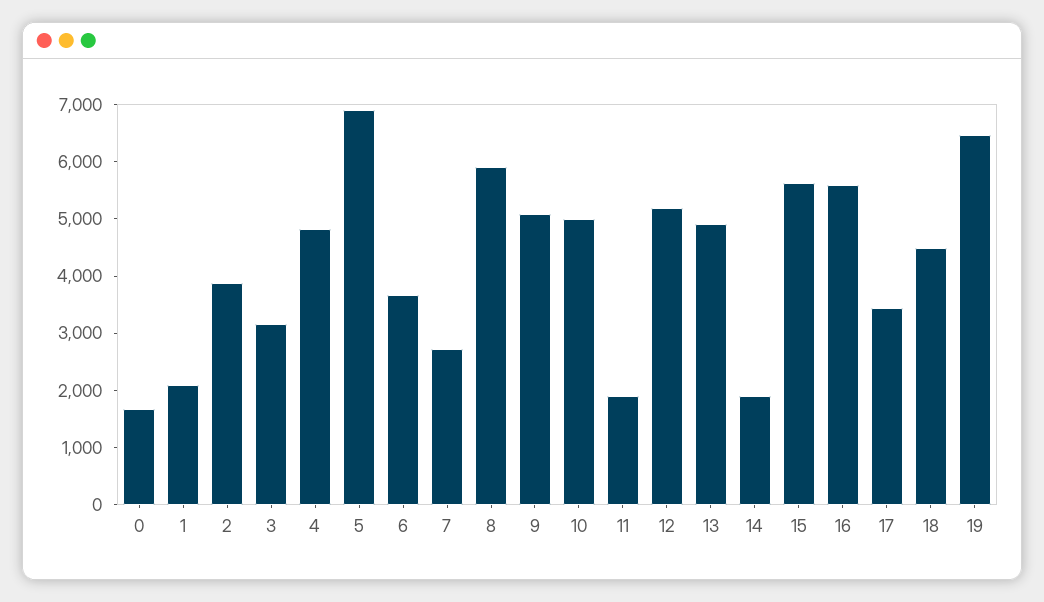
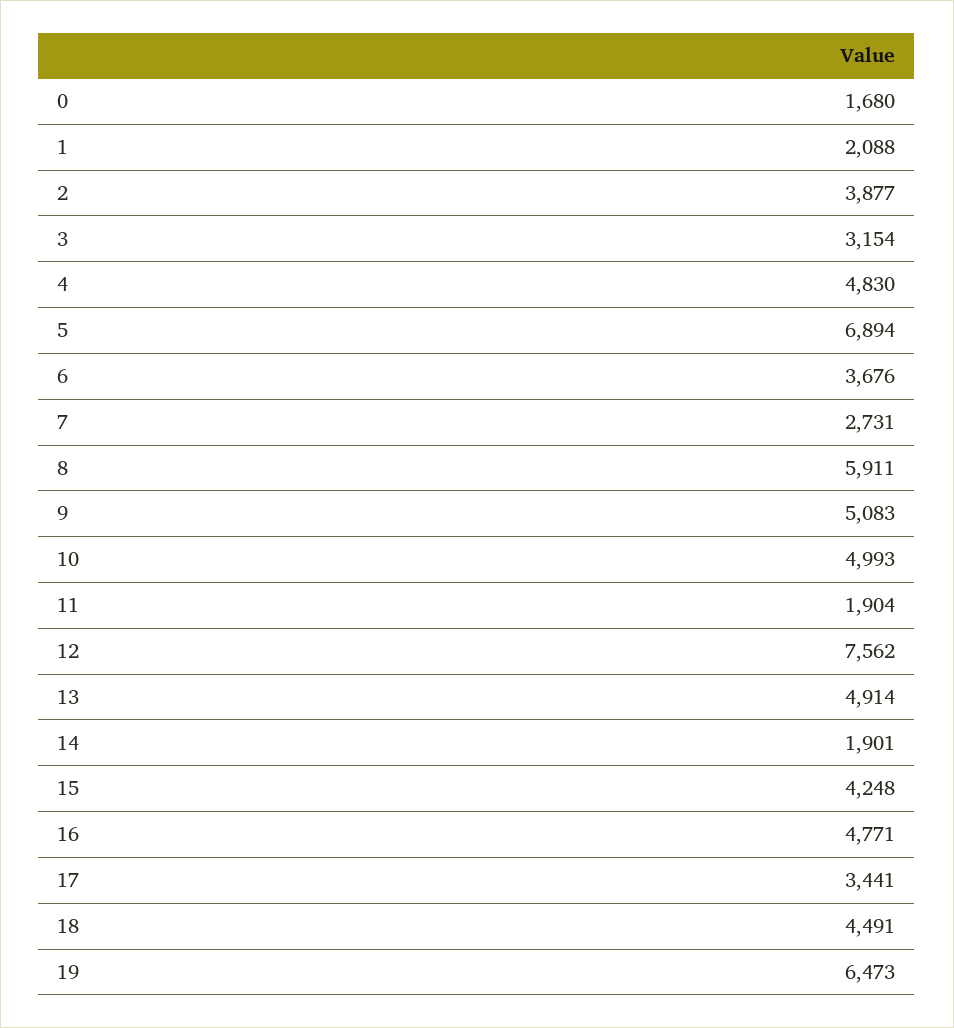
12: 5200 -> 7562
15: 5600 -> 4248
16: 5600 -> 4771

